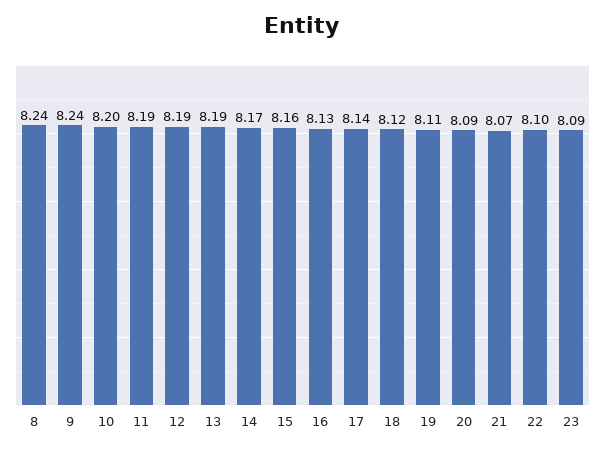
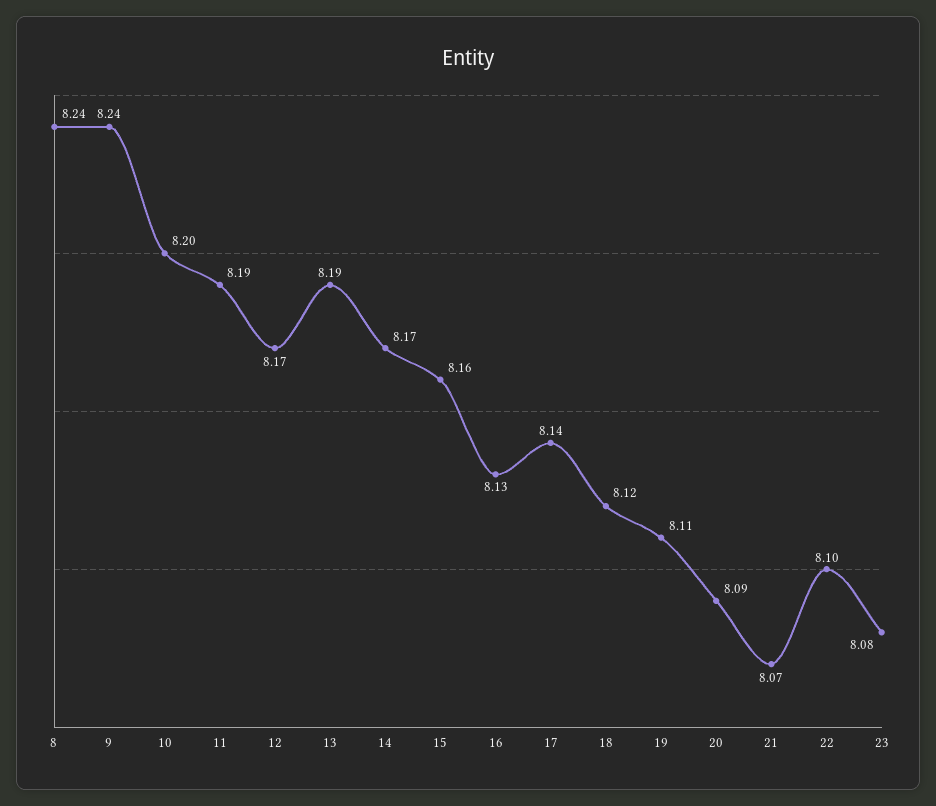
12: 8.19 -> 8.17
23: 8.09 -> 8.08

